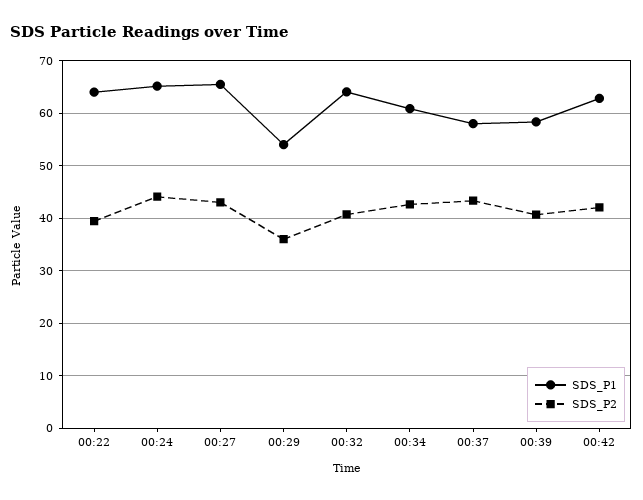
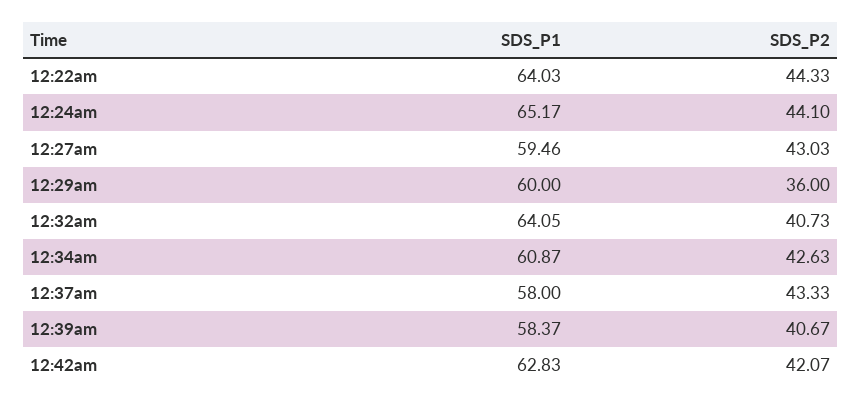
SDS_P2, 00:22: 40 -> 44.33
SDS_P1, 00:27: 66 -> 59.46
SDS_P1, 00:29: 54 -> 60

